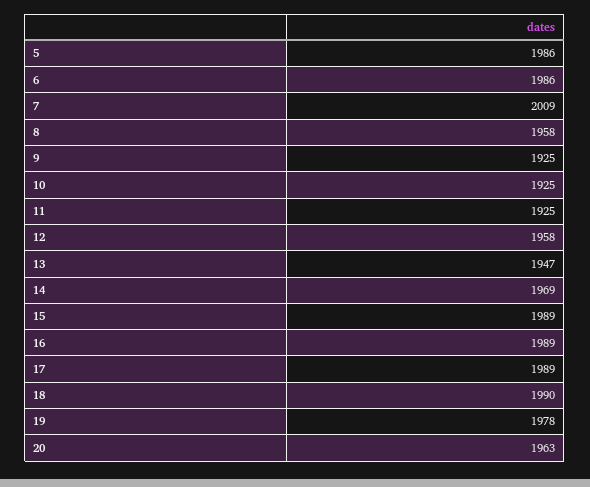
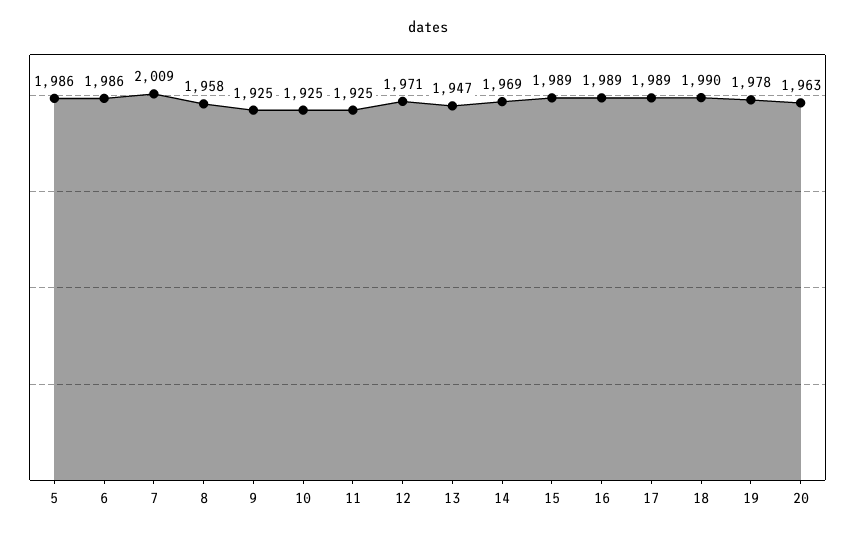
12: 1958 -> 1971

